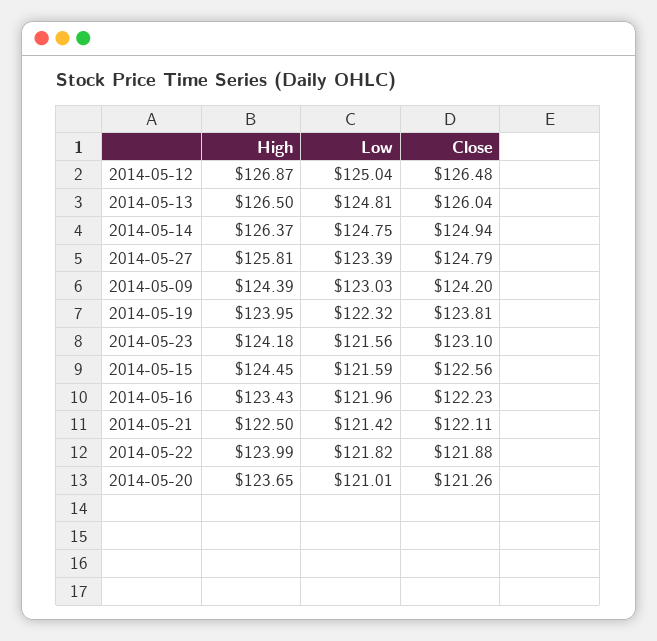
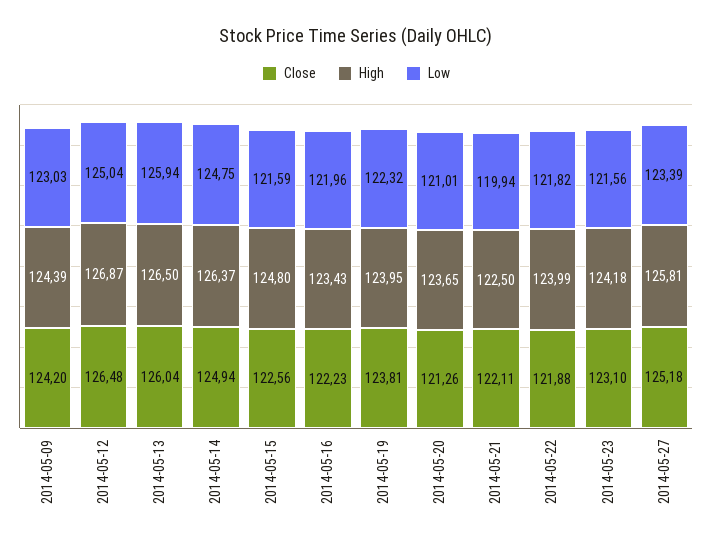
Low, 2014-05-13: 124.81 -> 125.94
Close, 2014-05-27: 124.79 -> 125.18
High, 2014-05-15: 124.45 -> 124.8
Low, 2014-05-21: 121.42 -> 119.94

